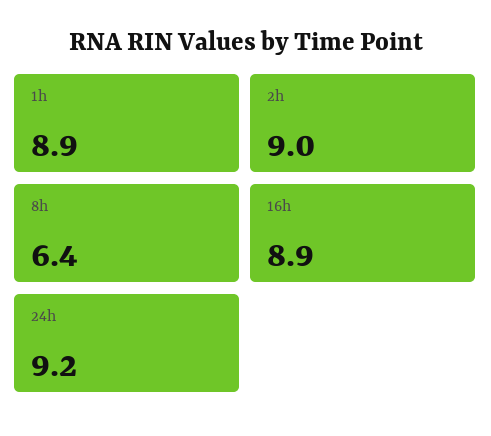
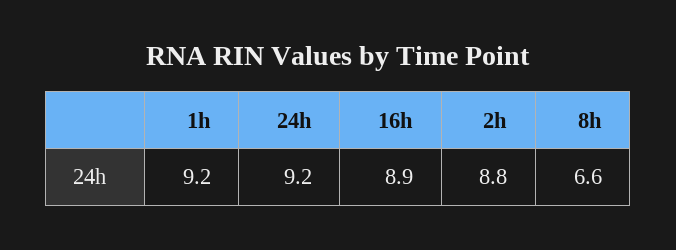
1h: 8.9 -> 9.2
2h: 9 -> 8.8
8h: 6.4 -> 6.6

